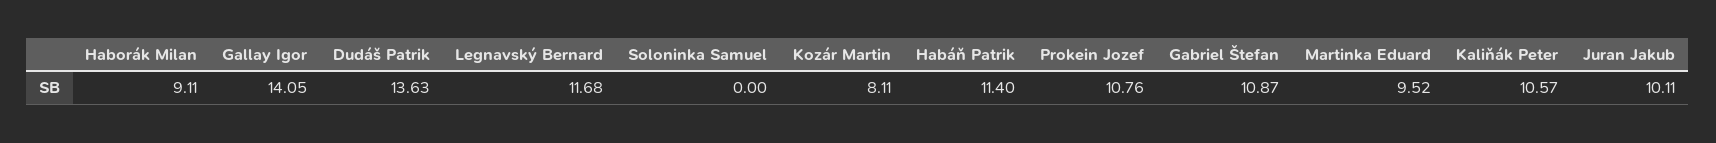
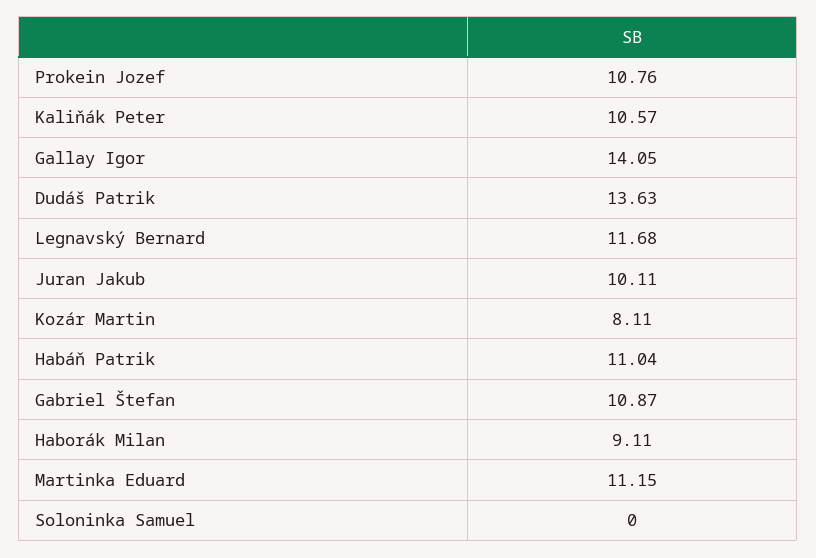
Habáň Patrik: 11.4 -> 11.04
Martinka Eduard: 9.52 -> 11.15

